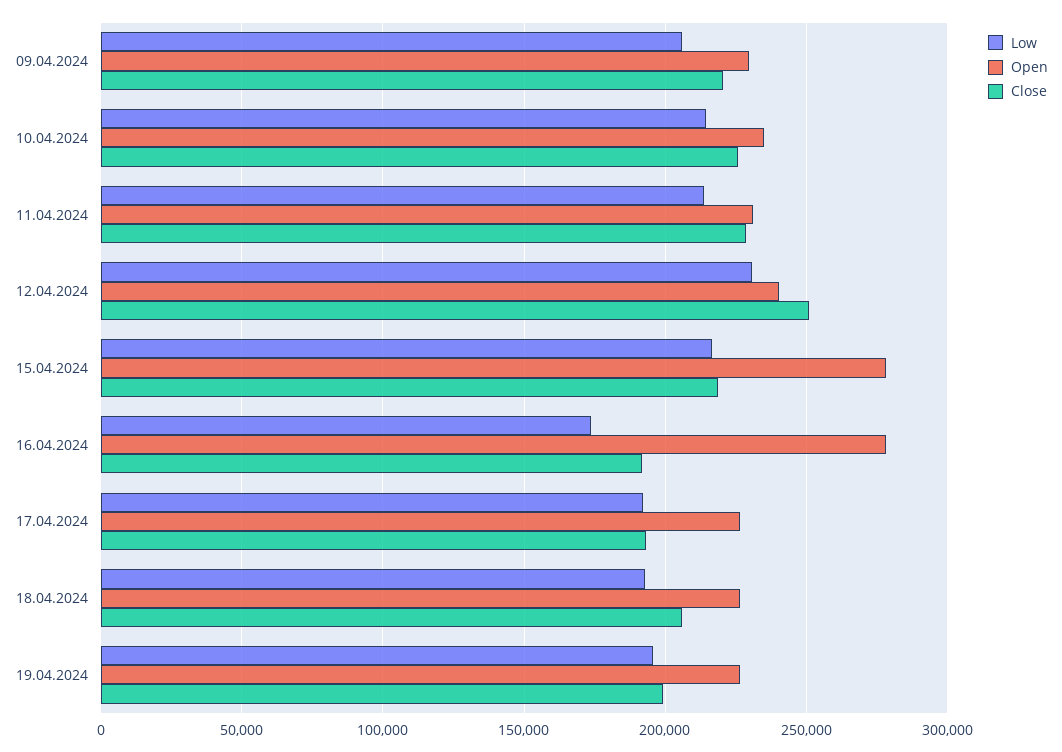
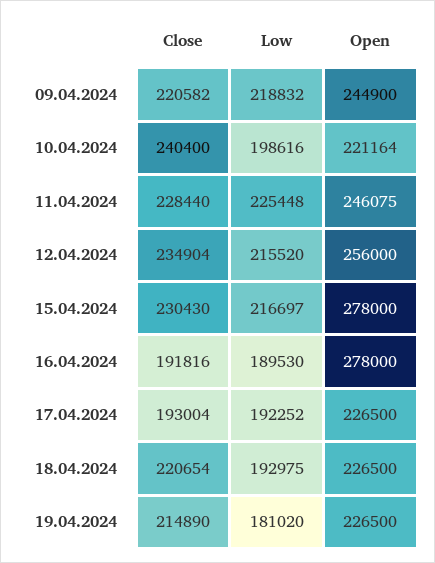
Low, 09.04.2024: 205000 -> 218832
Open, 09.04.2024: 230000 -> 244900
Low, 10.04.2024: 215000 -> 198616
Open, 10.04.2024: 235000 -> 221164
Close, 10.04.2024: 225000 -> 240400
Low, 11.04.2024: 215000 -> 225448
Open, 11.04.2024: 230000 -> 246075
Low, 12.04.2024: 230000 -> 215520
Open, 12.04.2024: 240000 -> 256000
Close, 12.04.2024: 250000 -> 234904
Close, 15.04.2024: 220000 -> 230430
Low, 16.04.2024: 175000 -> 189530
Close, 18.04.2024: 205000 -> 220654
Low, 19.04.2024: 195000 -> 181020
Close, 19.04.2024: 200000 -> 214890

